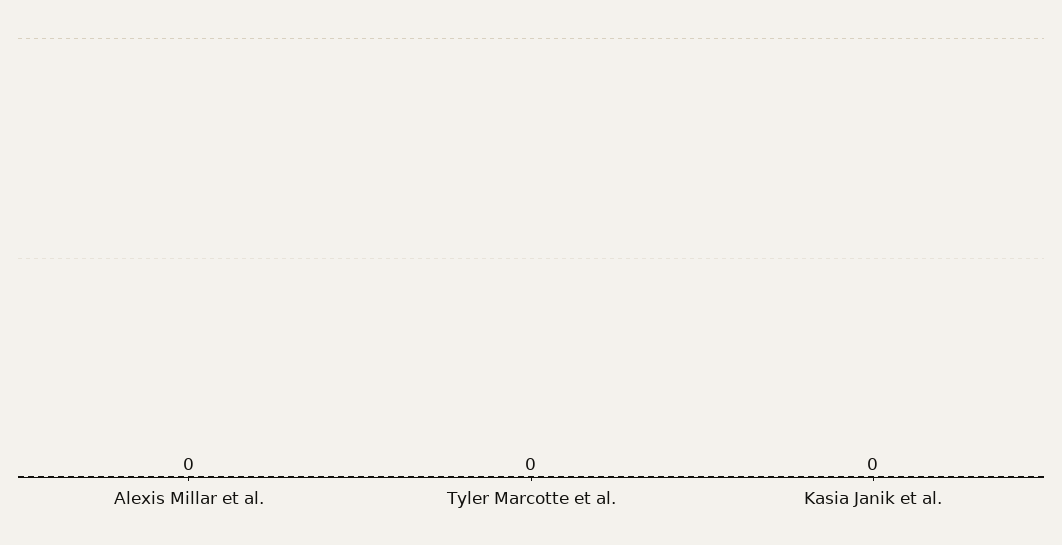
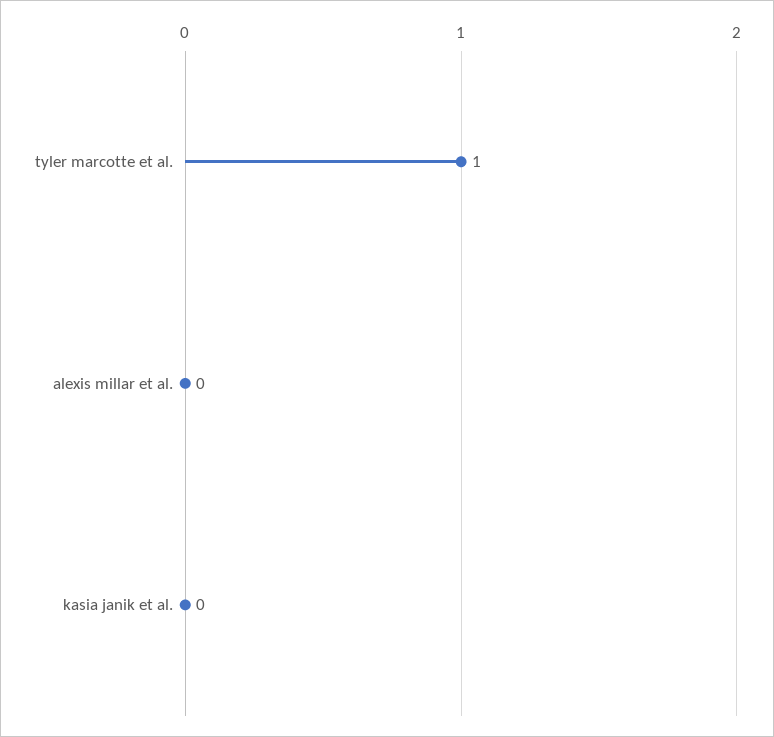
Tyler Marcotte et al.: 0 -> 1

